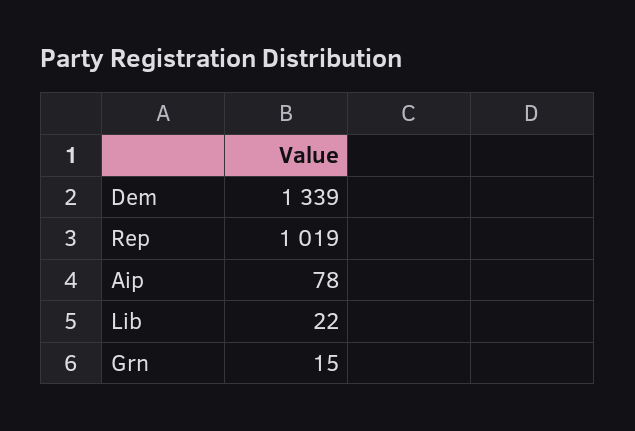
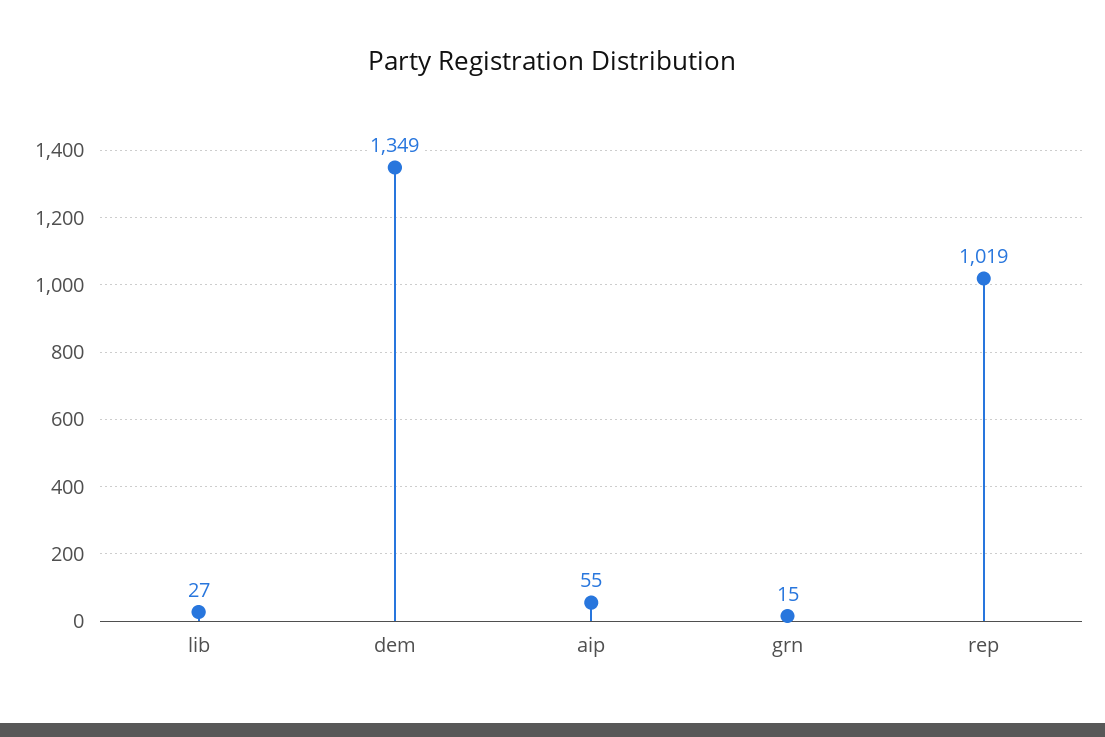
Dem: 1339 -> 1349
Aip: 78 -> 55
Lib: 22 -> 27

